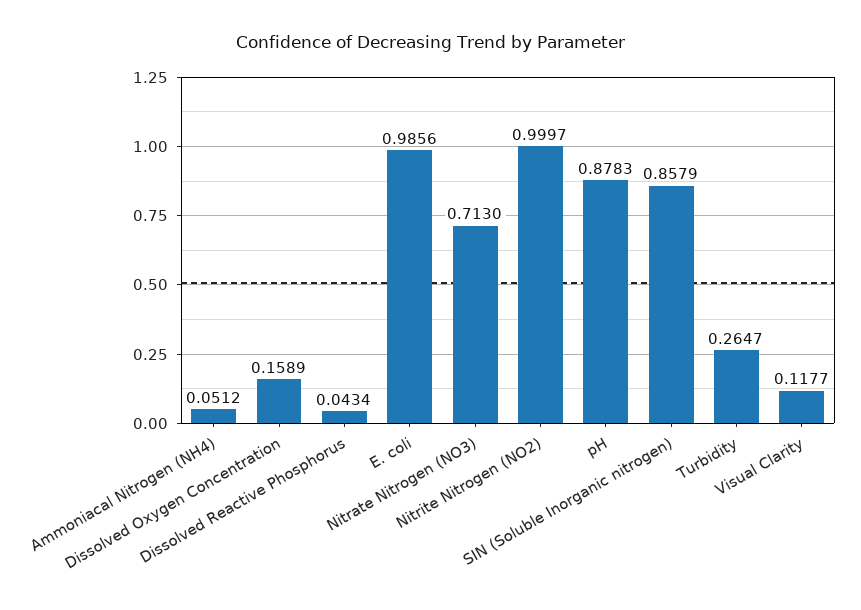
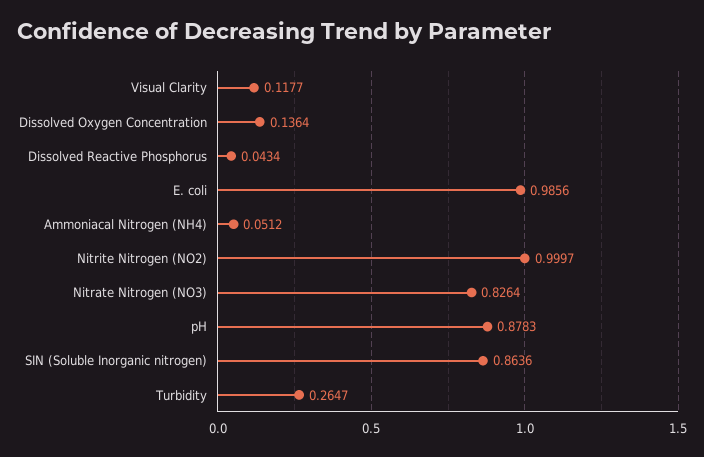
Dissolved Oxygen Concentration: 0.1589 -> 0.1364
Nitrate Nitrogen (NO3): 0.713 -> 0.8264
SIN (Soluble Inorganic nitrogen): 0.8579 -> 0.8636

